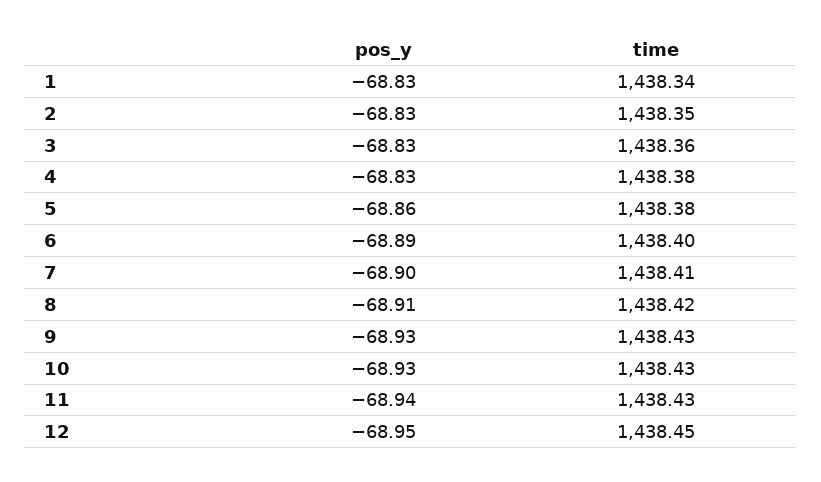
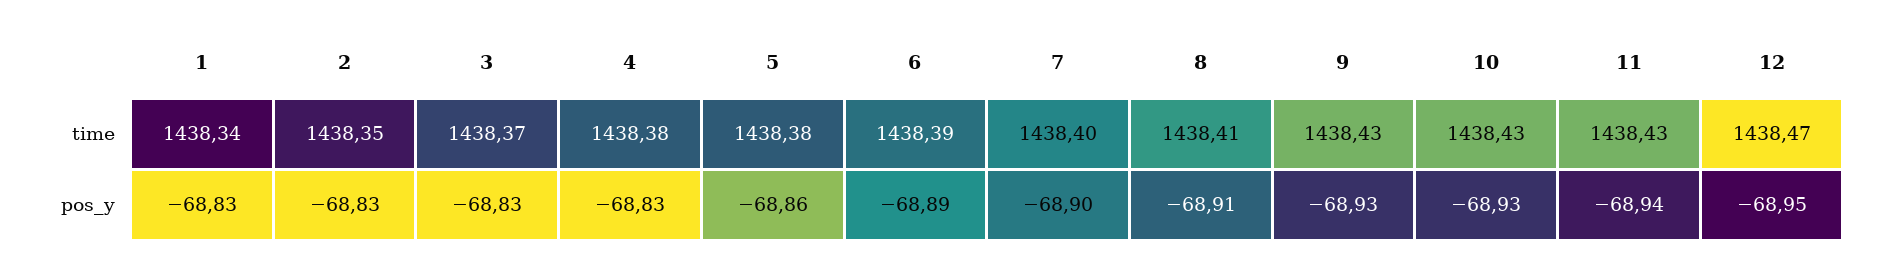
time, 3: 1438.36 -> 1438.37
time, 6: 1438.4 -> 1438.39
time, 7: 1438.41 -> 1438.4
time, 8: 1438.42 -> 1438.41
time, 12: 1438.45 -> 1438.47

